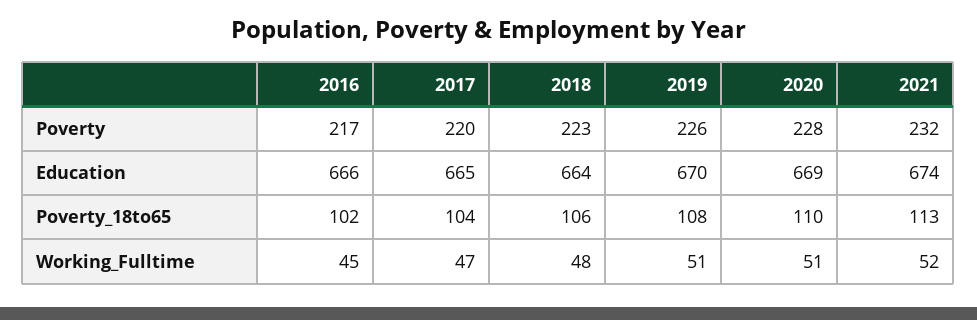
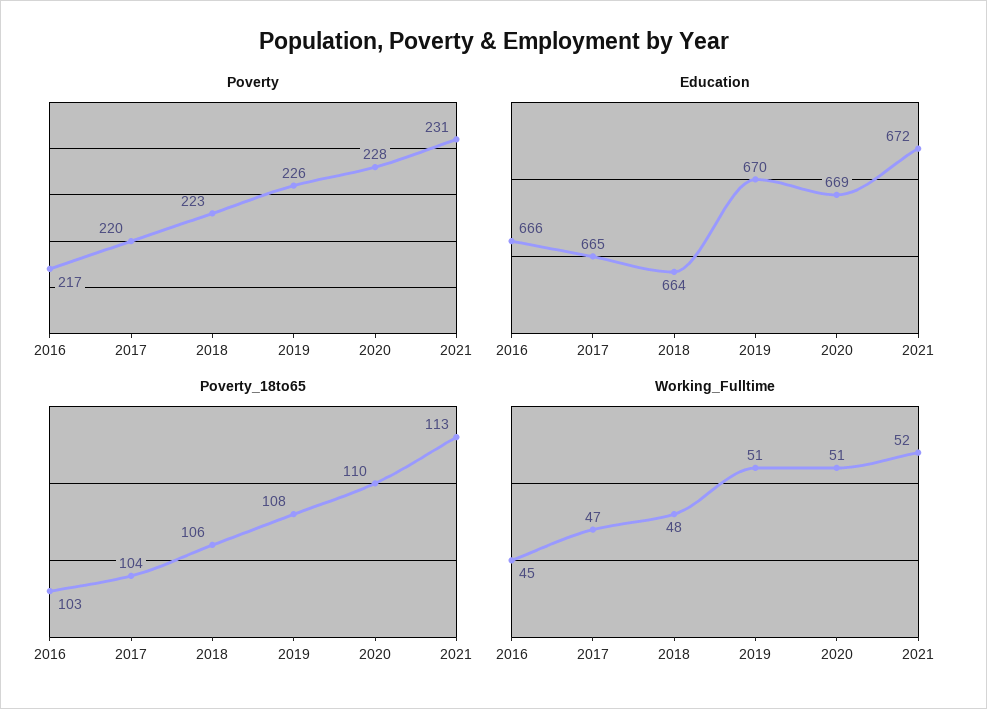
Poverty, 2021: 232 -> 231
Education, 2021: 674 -> 672
Poverty_18to65, 2016: 102 -> 103

